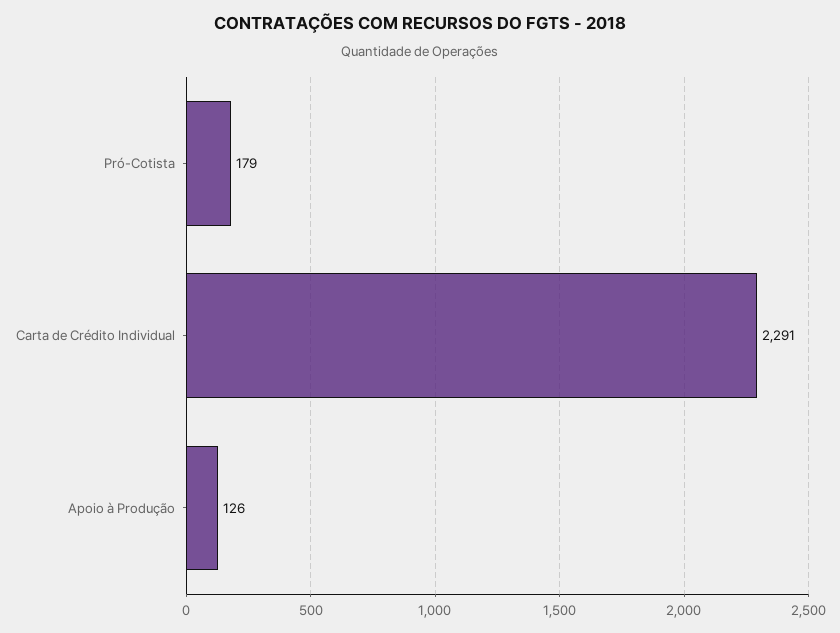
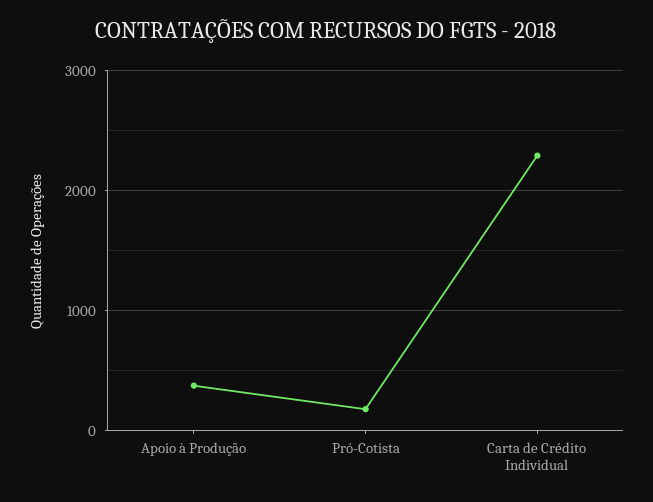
Apoio à Produção: 126 -> 400

